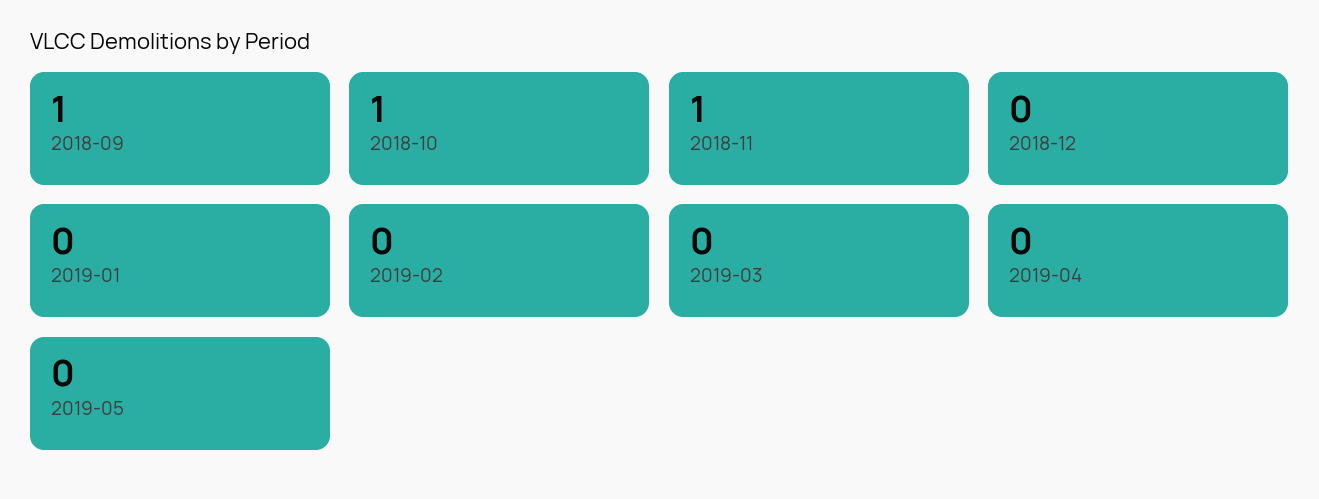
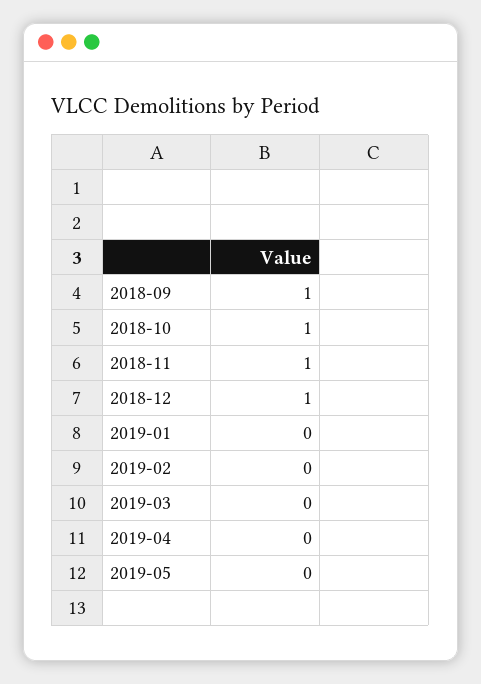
2018-12: 0 -> 1

